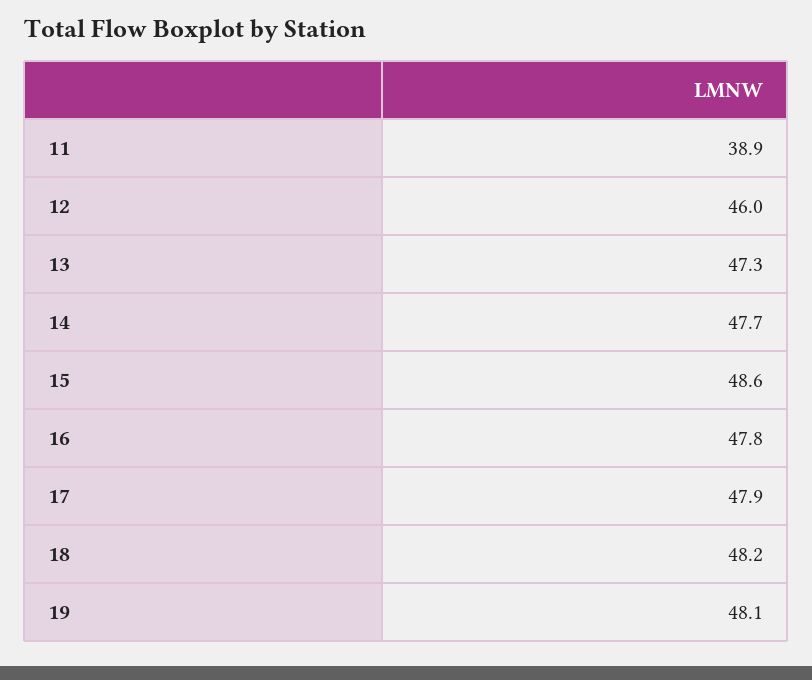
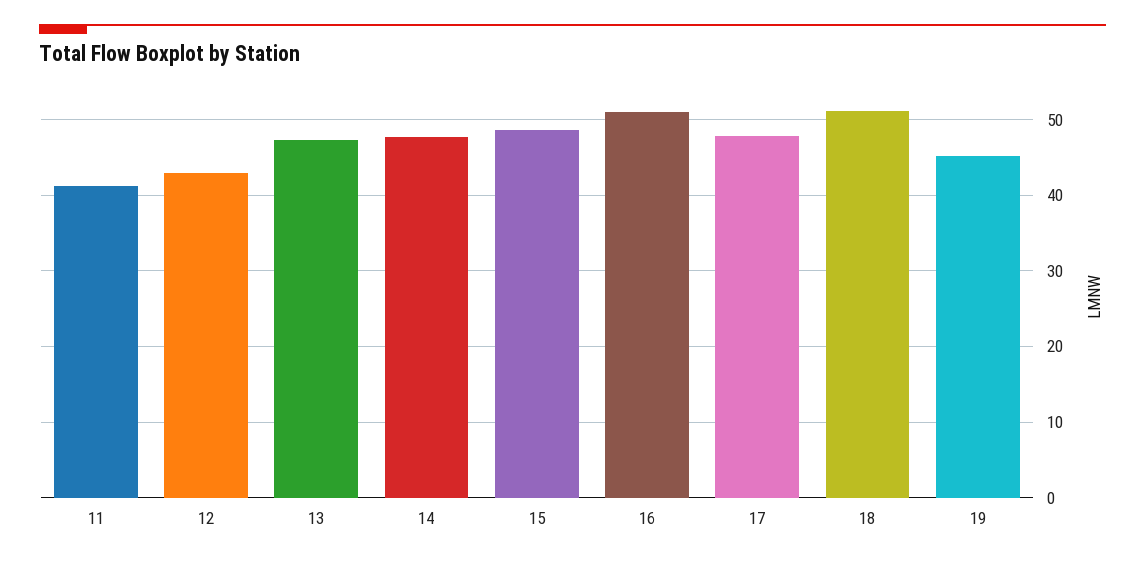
11: 38.9 -> 41
12: 46 -> 43
16: 47.8 -> 51
18: 48.2 -> 51
19: 48.1 -> 45

